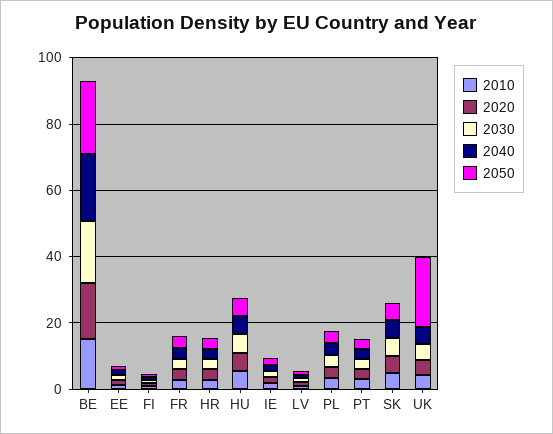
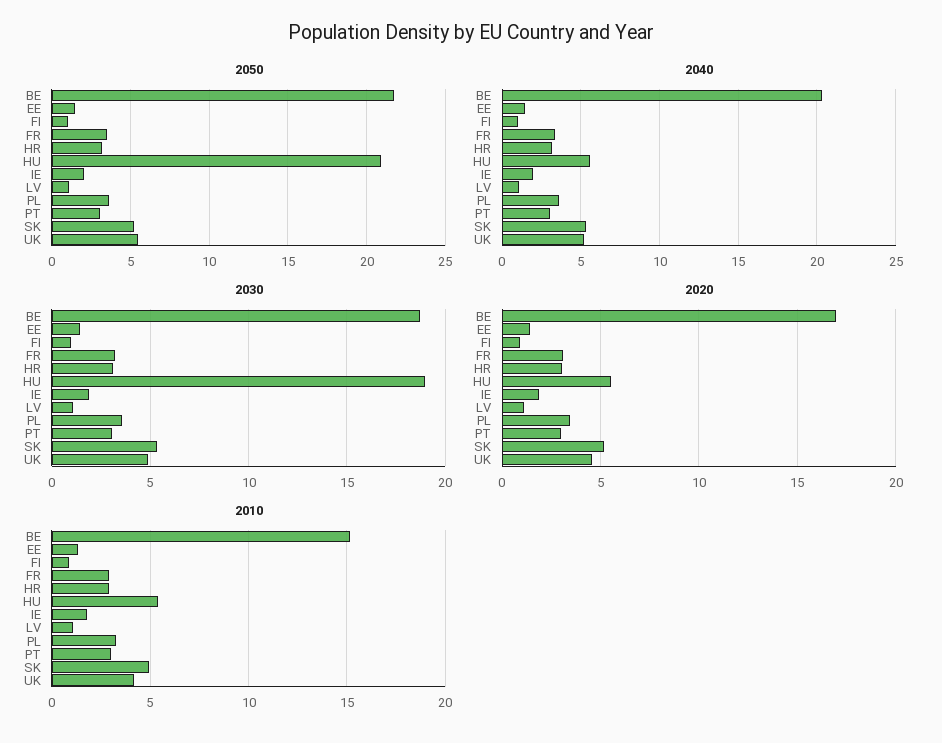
2030, HU: 5 -> 19
2050, HU: 5 -> 21
2050, UK: 20 -> 5.5

